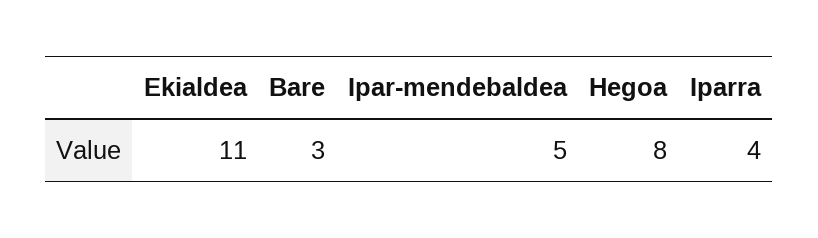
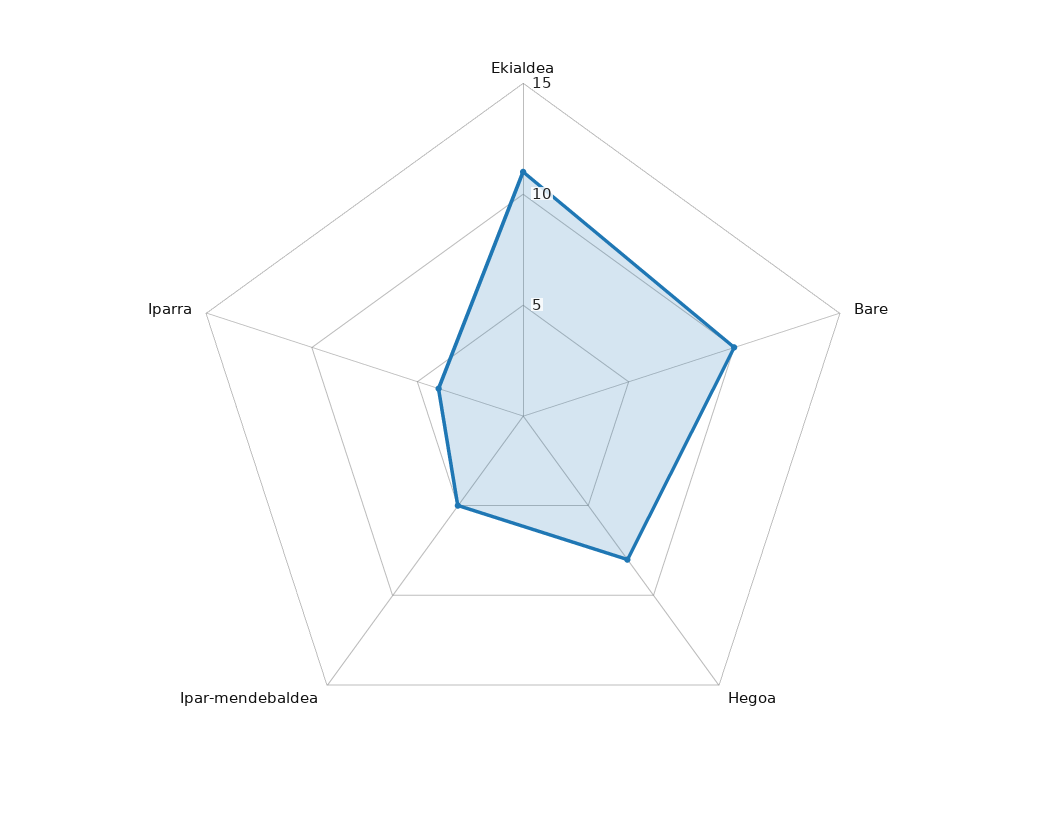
Bare: 3 -> 10

